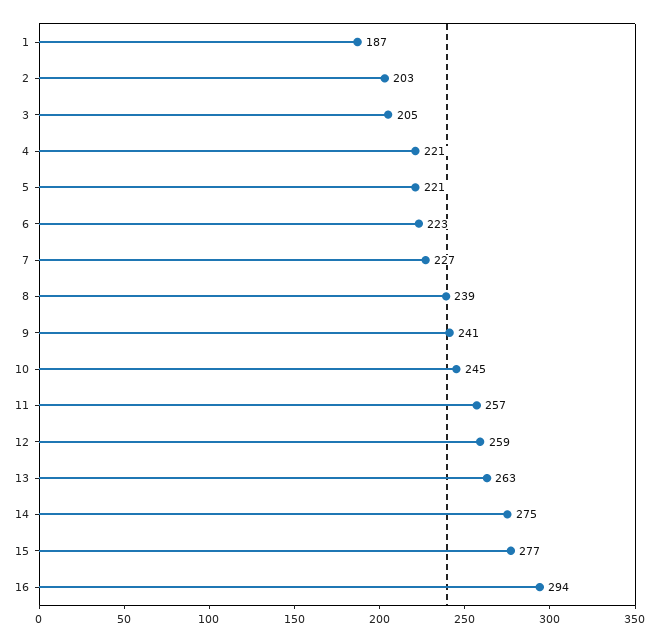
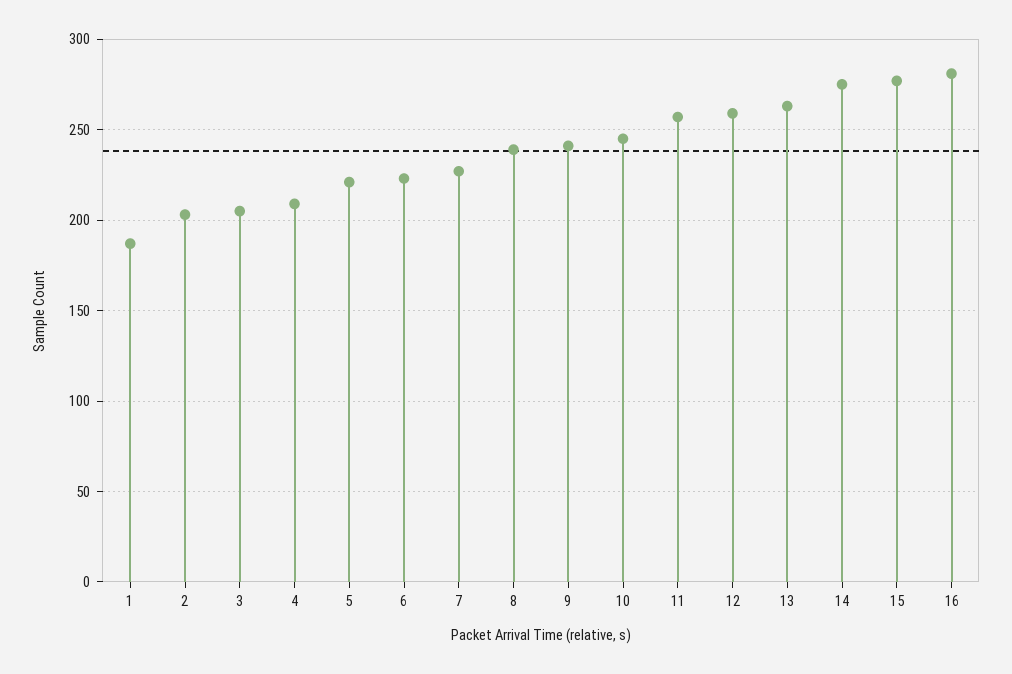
4: 221 -> 210
16: 294 -> 280

